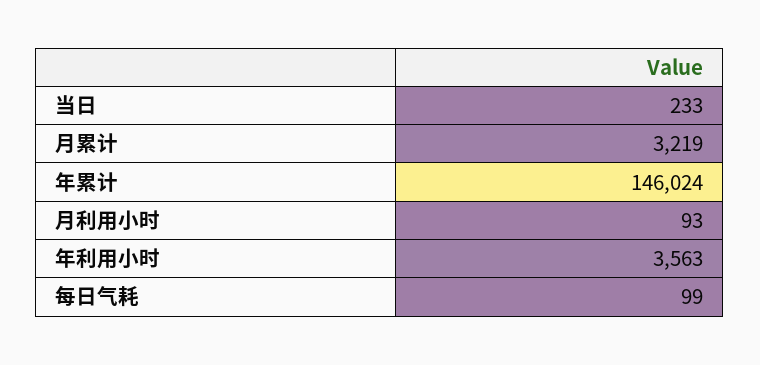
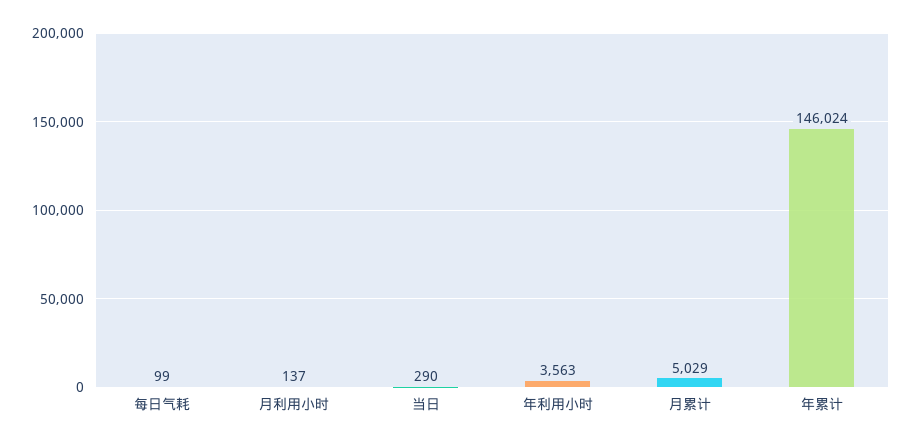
当日: 233 -> 290
月累计: 3219 -> 5029
月利用小时: 93 -> 137

